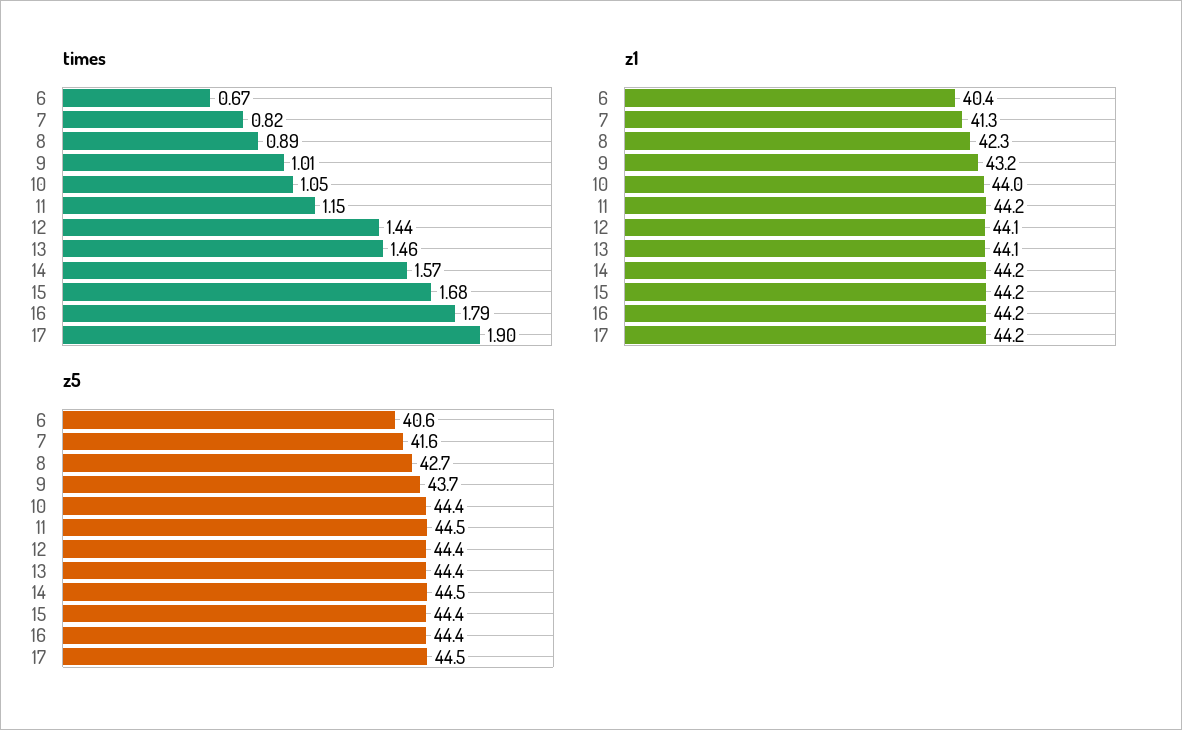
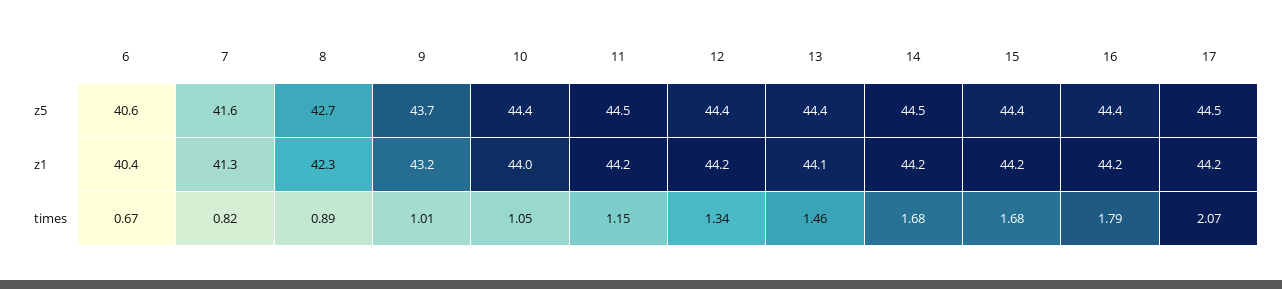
times, 12: 1.44 -> 1.34
times, 14: 1.57 -> 1.68
times, 17: 1.9 -> 2.07
z1, 12: 44.1 -> 44.2

